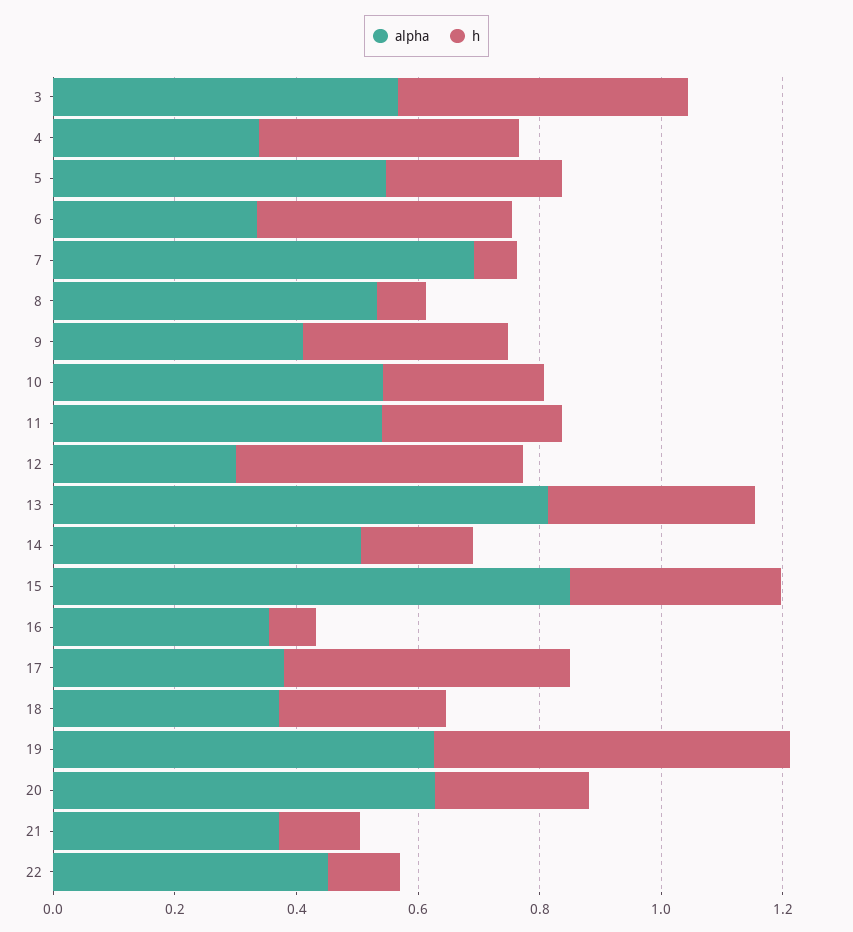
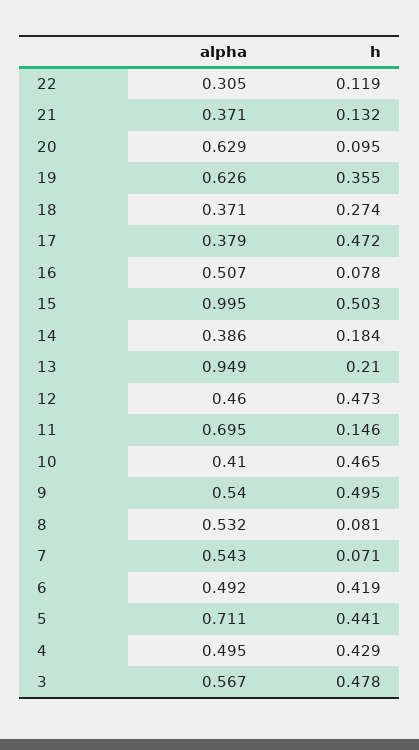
alpha, 4: 0.35 -> 0.495
alpha, 5: 0.55 -> 0.711
h, 5: 0.3 -> 0.441
alpha, 6: 0.35 -> 0.492
alpha, 7: 0.7 -> 0.543
alpha, 9: 0.4 -> 0.54
h, 9: 0.35 -> 0.495
alpha, 10: 0.55 -> 0.41
h, 10: 0.25 -> 0.465
alpha, 11: 0.55 -> 0.695
h, 11: 0.3 -> 0.146
alpha, 12: 0.3 -> 0.46
alpha, 13: 0.8 -> 0.949
h, 13: 0.35 -> 0.21
alpha, 14: 0.5 -> 0.386
alpha, 15: 0.85 -> 0.995
h, 15: 0.35 -> 0.503
alpha, 16: 0.35 -> 0.507
h, 19: 0.6 -> 0.355
h, 20: 0.25 -> 0.095
alpha, 22: 0.45 -> 0.305

